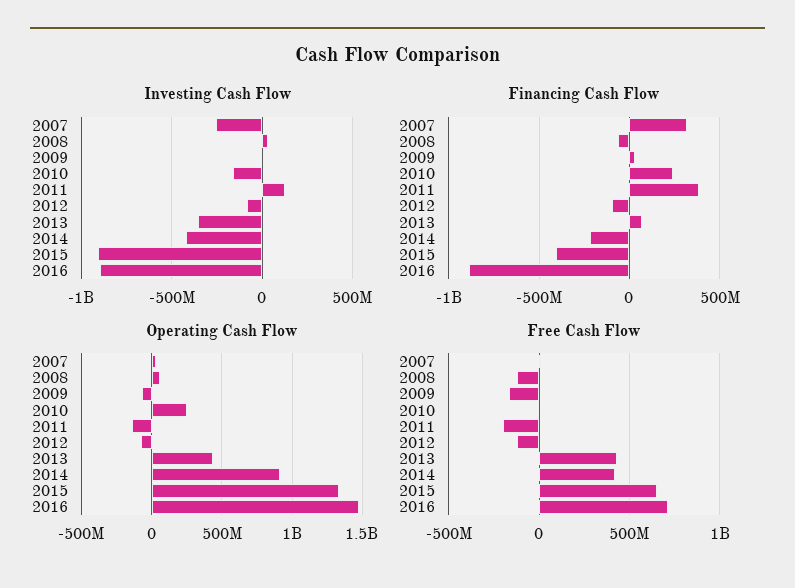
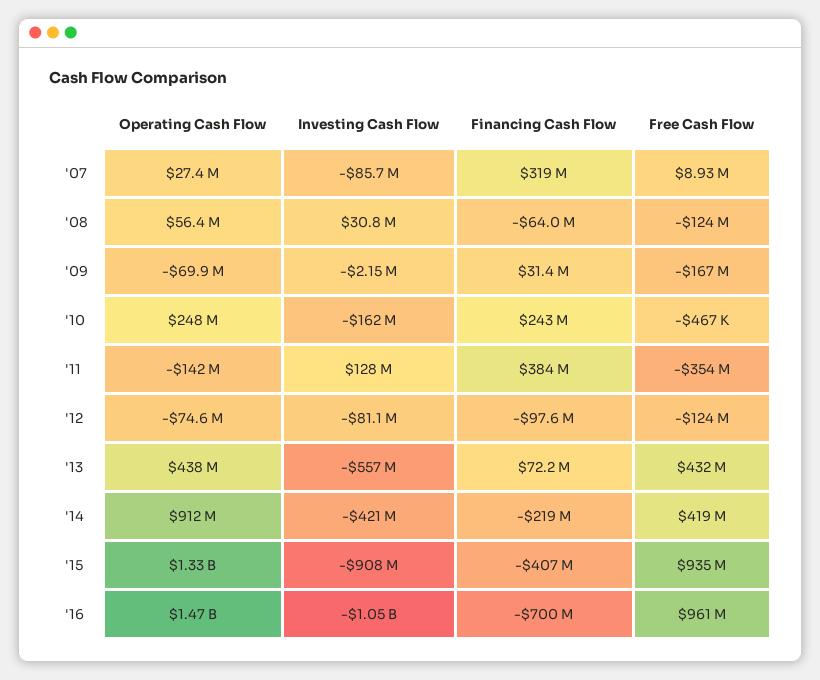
Investing Cash Flow, 2007: -250000000 -> -85700000
Investing Cash Flow, 2013: -350000000 -> -557000000
Investing Cash Flow, 2016: -900000000 -> -1050000000
Financing Cash Flow, 2016: -900000000 -> -700000000
Free Cash Flow, 2011: -200000000 -> -354000000
Free Cash Flow, 2015: 650000000 -> 935000000
Free Cash Flow, 2016: 700000000 -> 961000000

